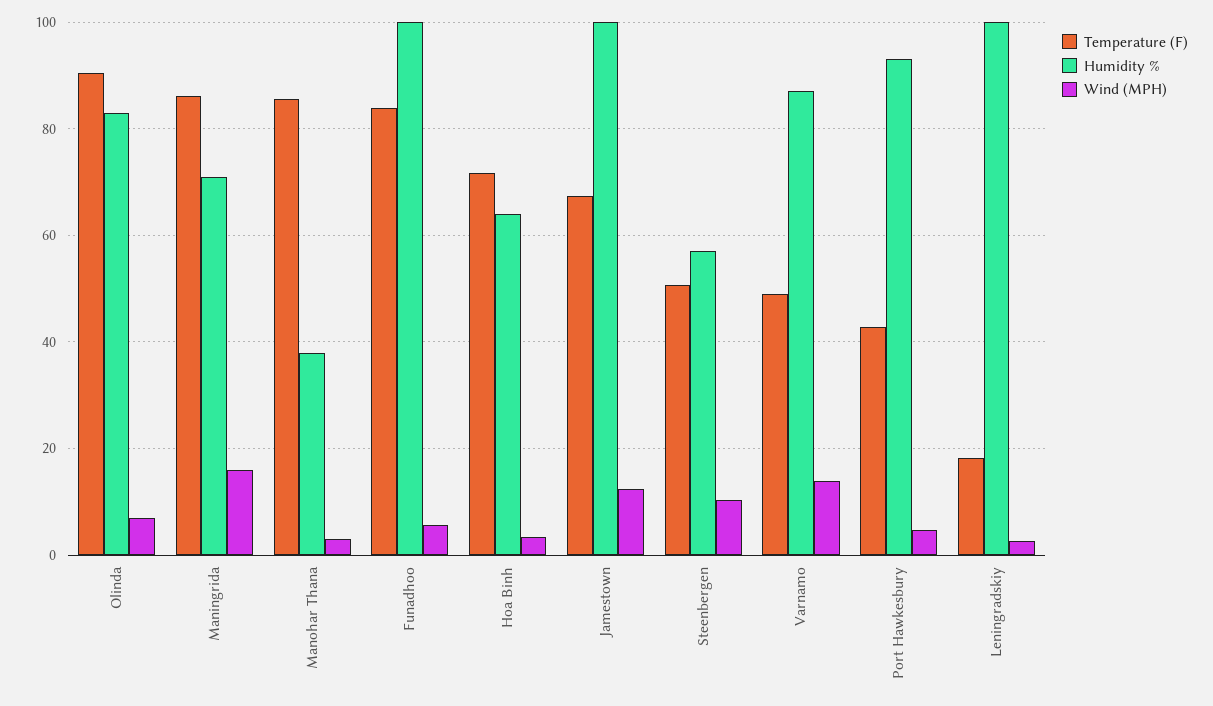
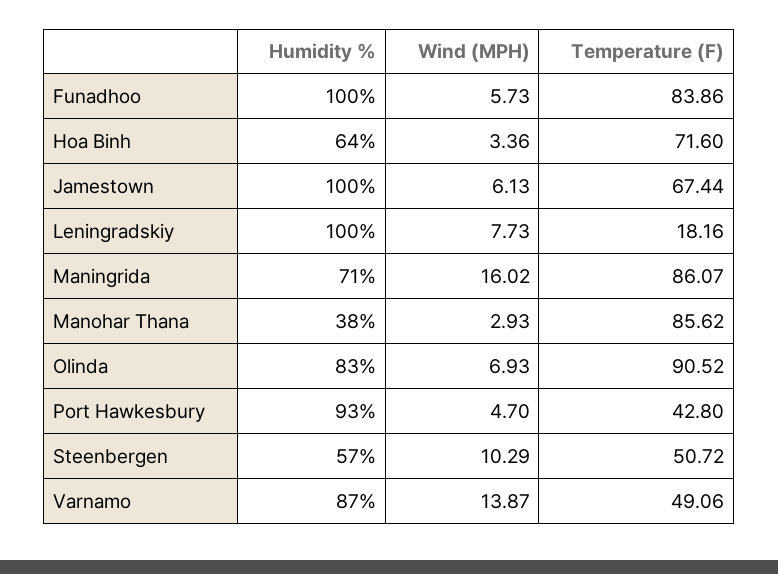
Wind (MPH), Jamestown: 12 -> 6.13
Wind (MPH), Leningradskiy: 2 -> 7.73

